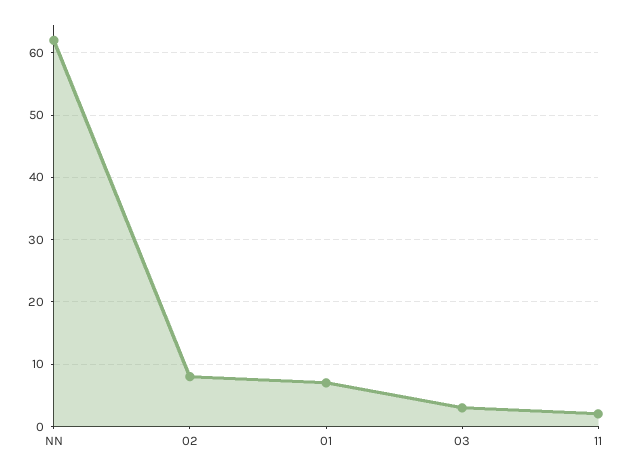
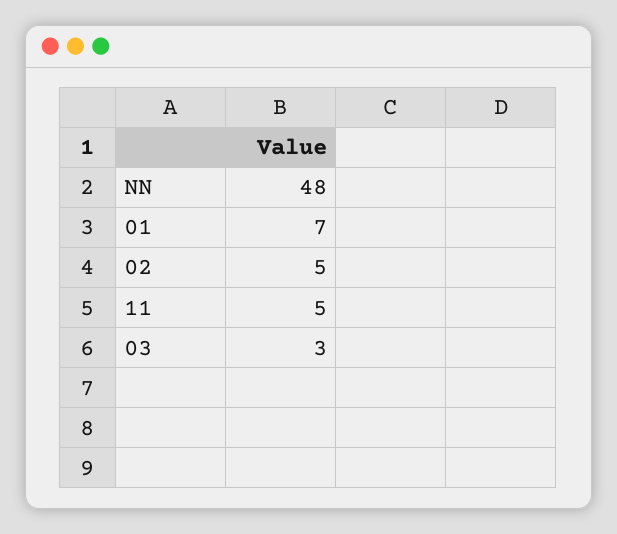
NN: 62 -> 48
02: 8 -> 5
11: 2 -> 5

